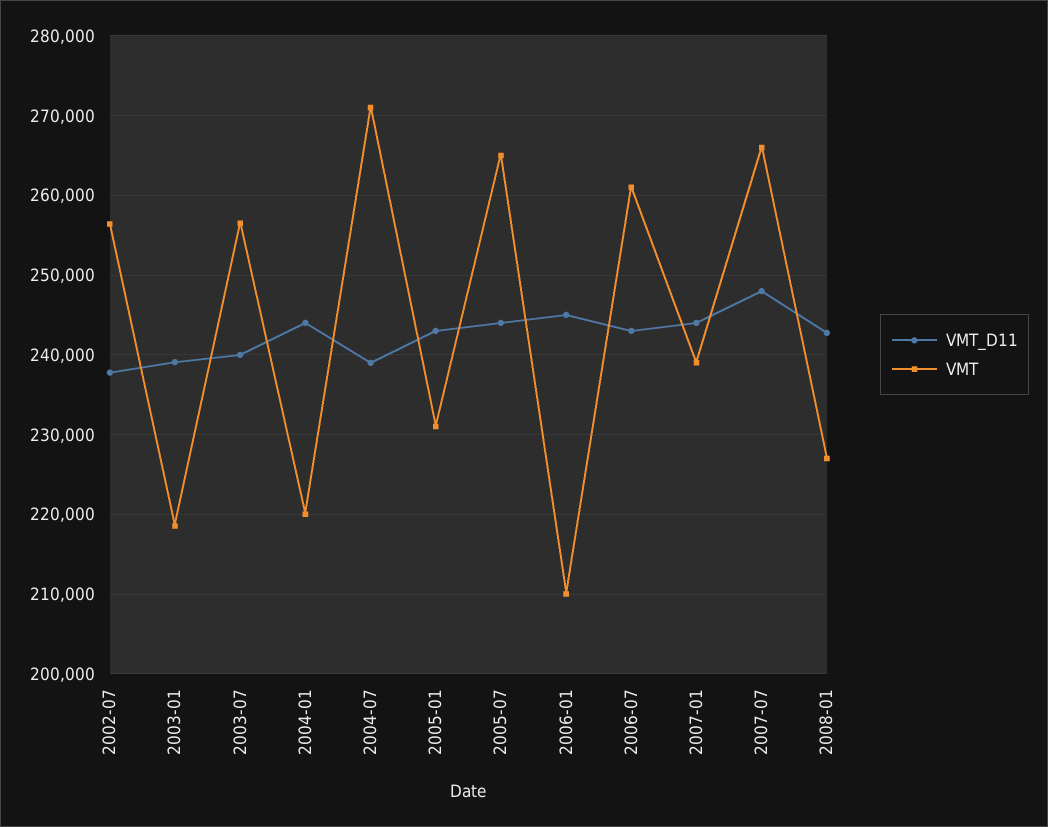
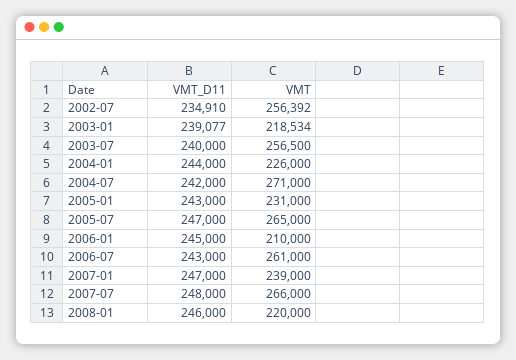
VMT_D11, 2002-07: 238000 -> 234910
VMT, 2004-01: 220000 -> 226000
VMT_D11, 2004-07: 239000 -> 242000
VMT_D11, 2005-07: 244000 -> 247000
VMT_D11, 2007-01: 244000 -> 247000
VMT_D11, 2008-01: 243000 -> 246000
VMT, 2008-01: 227000 -> 220000

